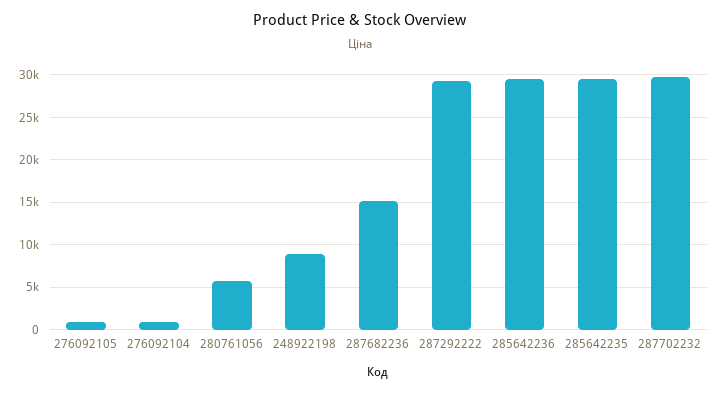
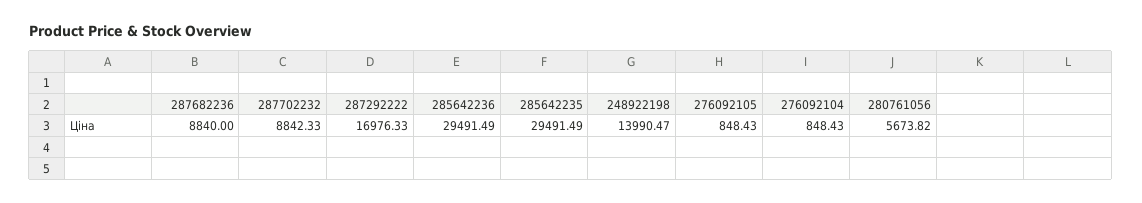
248922198: 9000 -> 13990.47
287682236: 15000 -> 8840
287292222: 29000 -> 16976.33
287702232: 30000 -> 8842.33

